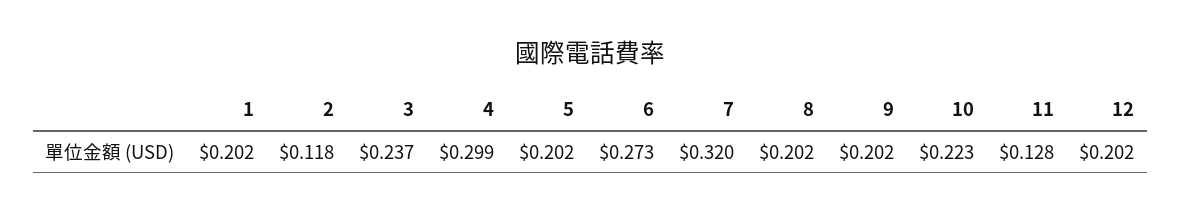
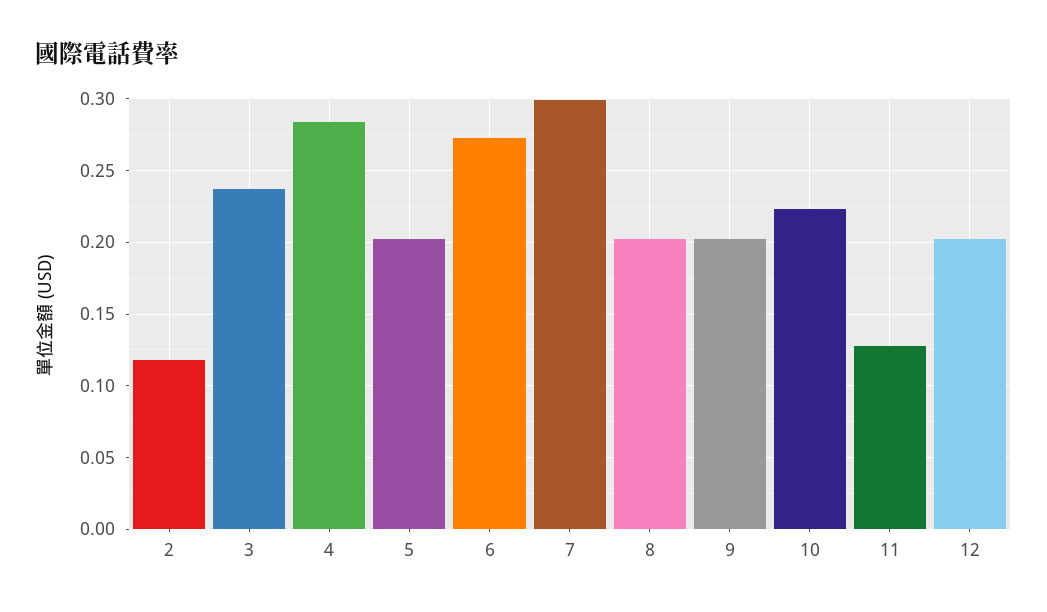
1: 0.202 -> none
4: 0.299 -> 0.285
7: 0.32 -> 0.3

